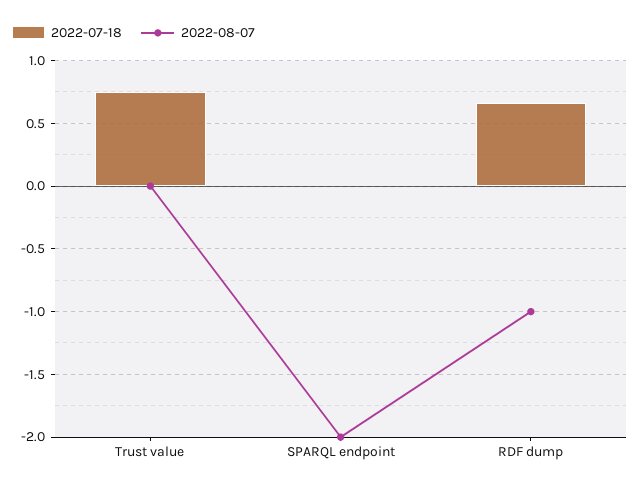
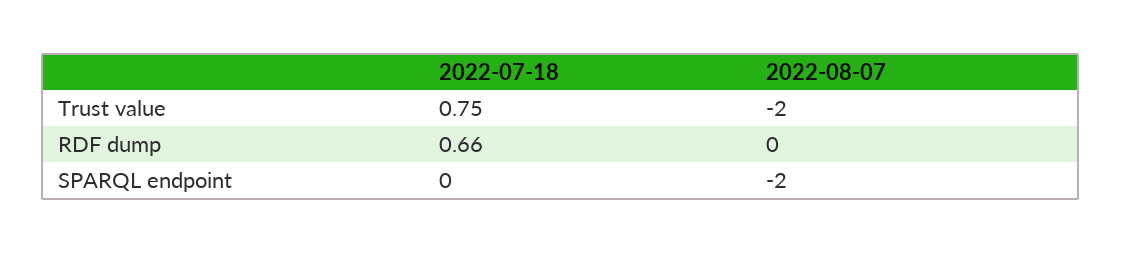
2022-08-07, Trust value: 0 -> -2
2022-08-07, RDF dump: -1 -> 0

